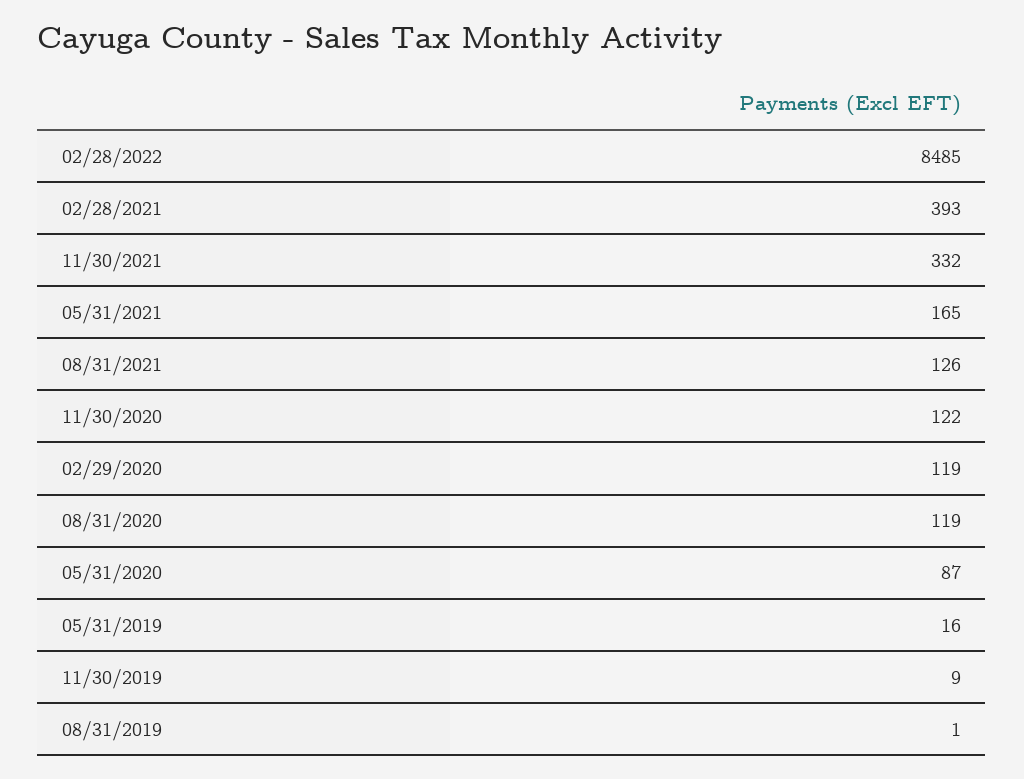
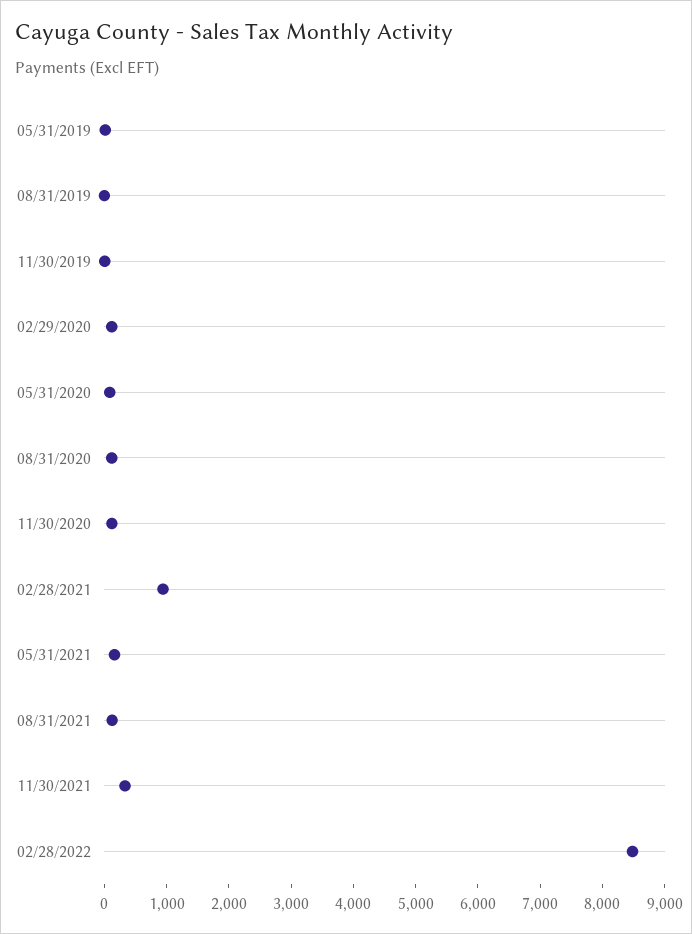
02/28/2021: 393 -> 1000

